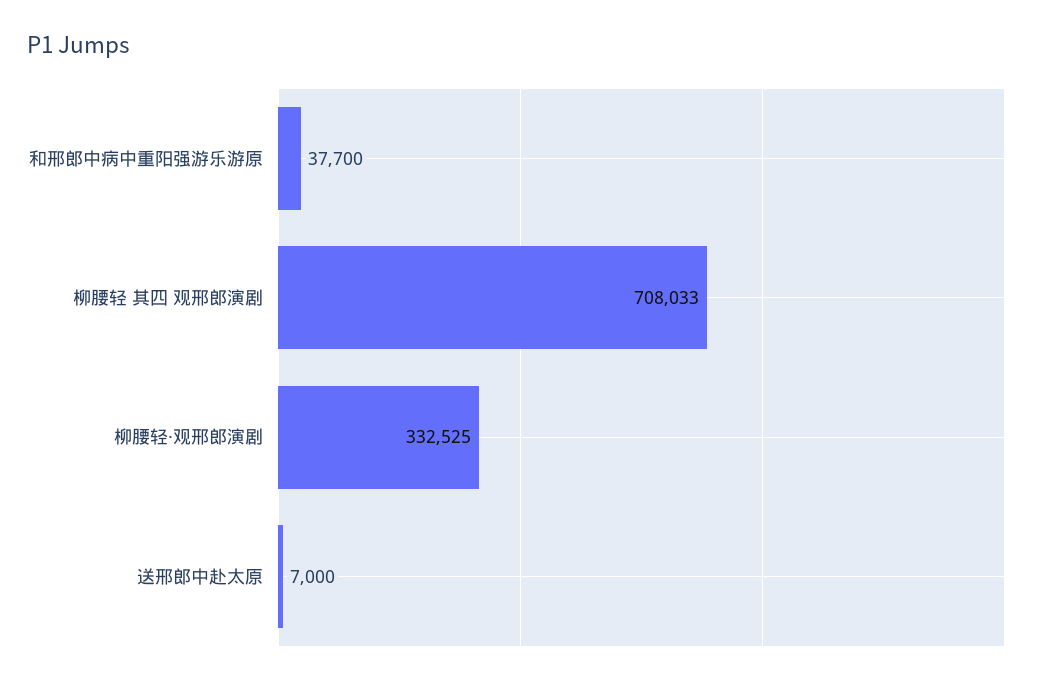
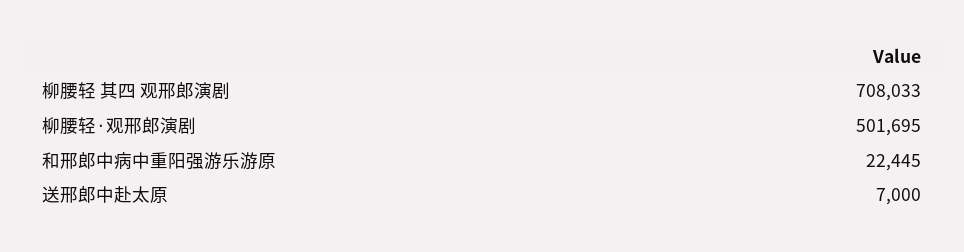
和邢郎中病中重阳强游乐游原: 37700 -> 22445
柳腰轻·观邢郎演剧: 332525 -> 501695

